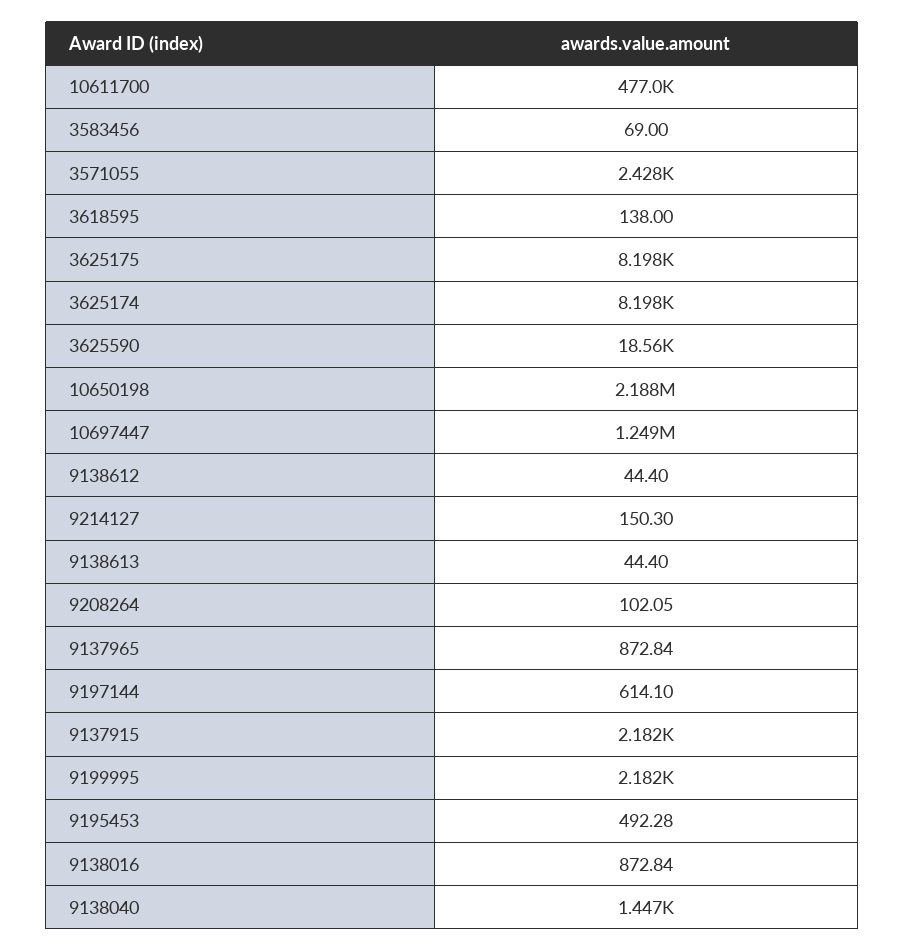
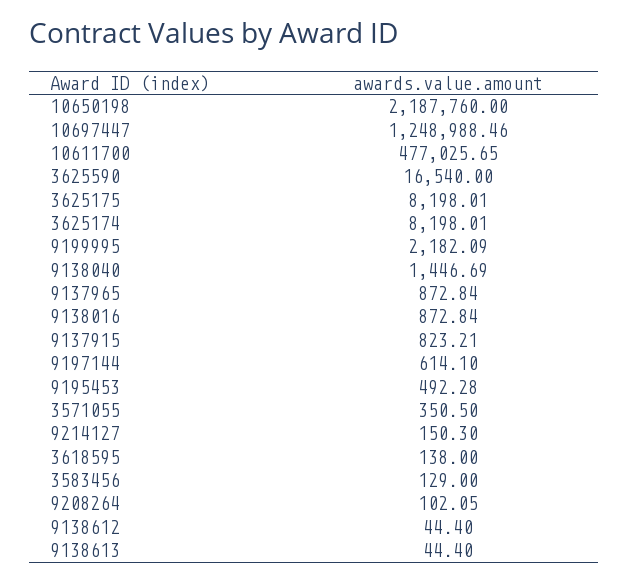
3583456: 69 -> 129
3571055: 2428 -> 350.5
3625590: 18560 -> 16540
9137915: 2182 -> 823.21

